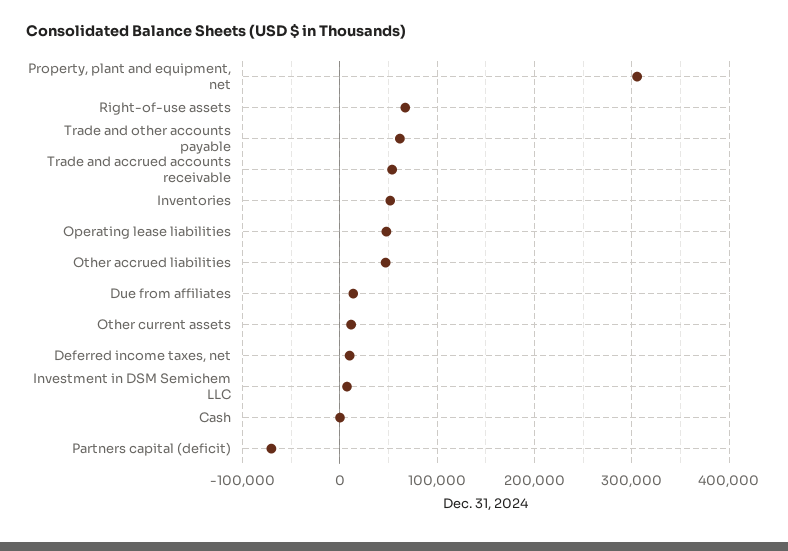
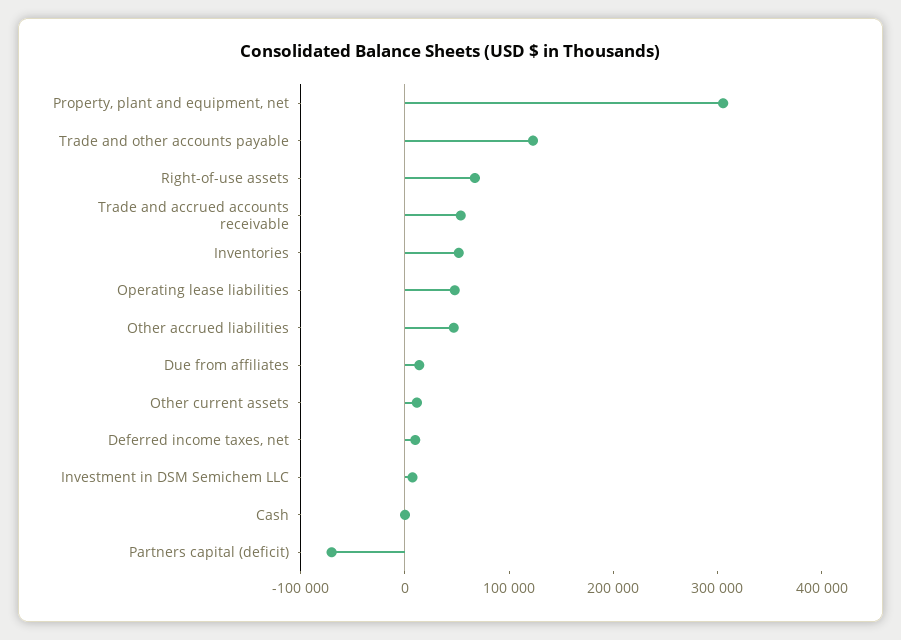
Trade and other accounts payable: 60000 -> 120000

